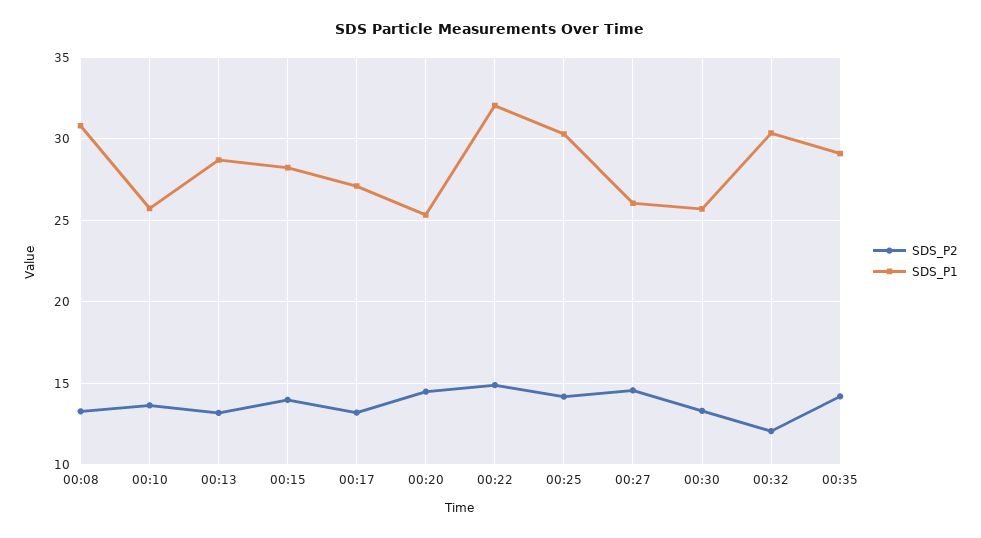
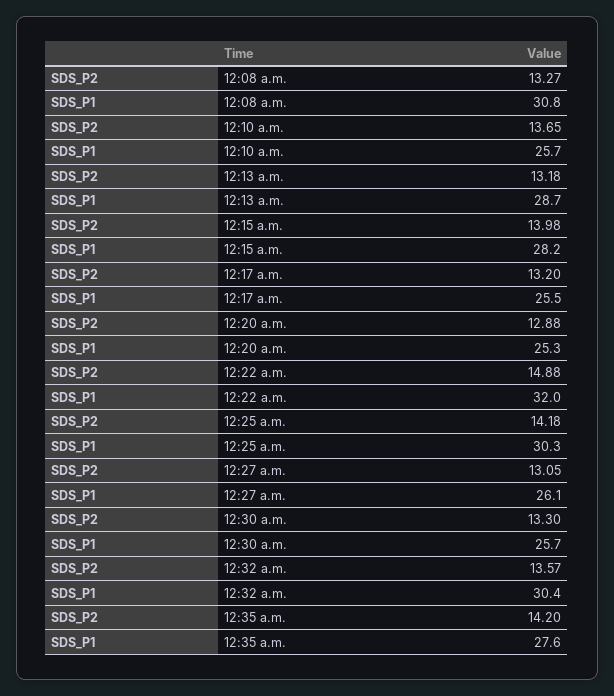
SDS_P1, 00:17: 27 -> 25.5
SDS_P2, 00:20: 14.5 -> 12.88
SDS_P2, 00:27: 14.5 -> 13.05
SDS_P2, 00:32: 12 -> 13.57
SDS_P1, 00:35: 29 -> 27.6

